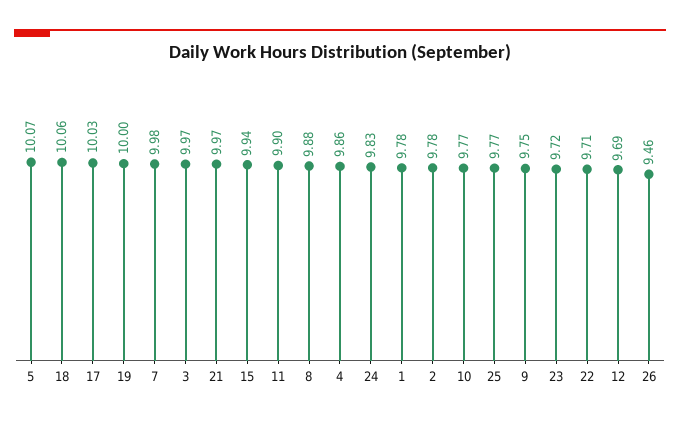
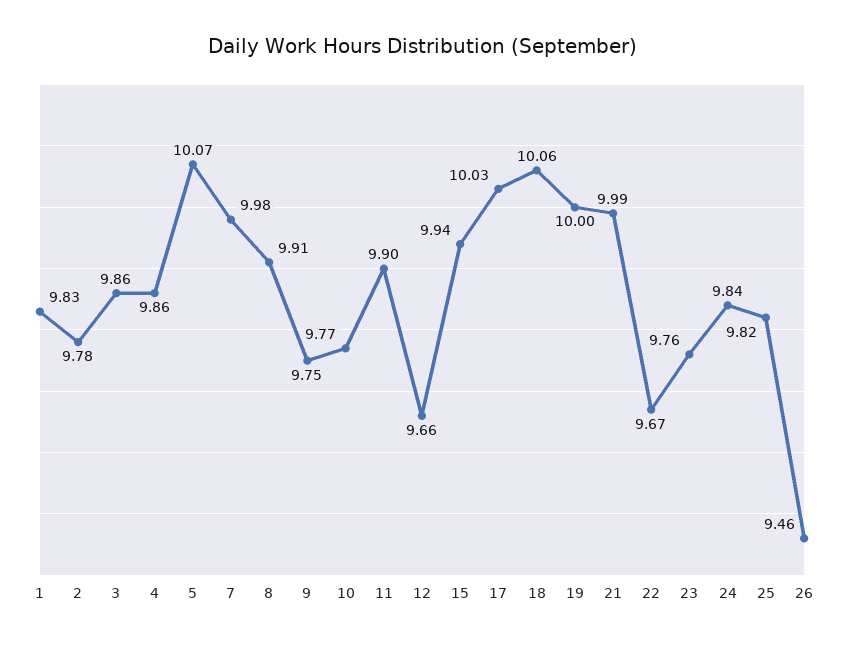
3: 9.97 -> 9.86
21: 9.97 -> 9.99
8: 9.88 -> 9.91
24: 9.83 -> 9.84
1: 9.78 -> 9.83
25: 9.77 -> 9.82
23: 9.72 -> 9.76
22: 9.71 -> 9.67
12: 9.69 -> 9.66

